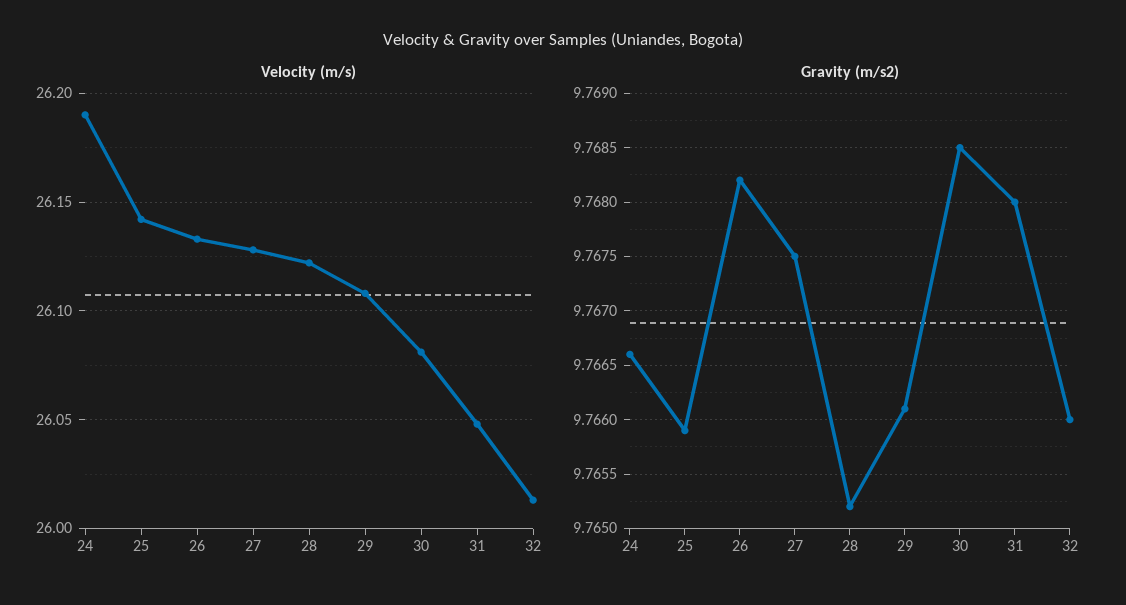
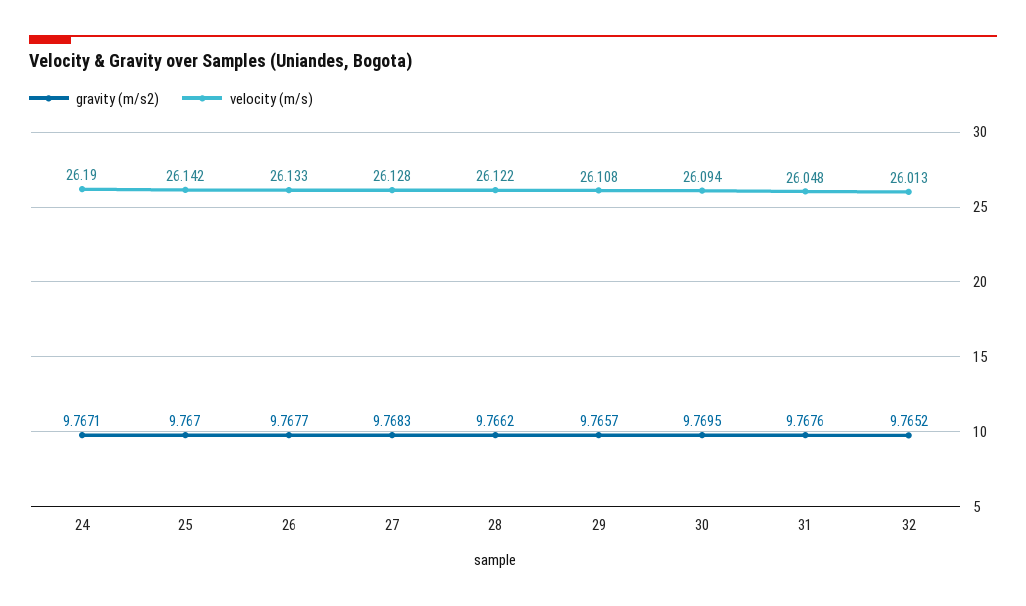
Velocity (m/s), 30: 26.08 -> 26.094
Gravity (m/s2), 24: 9.7666 -> 9.7671
Gravity (m/s2), 25: 9.7659 -> 9.767
Gravity (m/s2), 26: 9.7682 -> 9.7677
Gravity (m/s2), 27: 9.7675 -> 9.7683
Gravity (m/s2), 28: 9.7652 -> 9.7662
Gravity (m/s2), 29: 9.7661 -> 9.7657
Gravity (m/s2), 30: 9.7685 -> 9.7695
Gravity (m/s2), 31: 9.768 -> 9.7676
Gravity (m/s2), 32: 9.766 -> 9.7652

